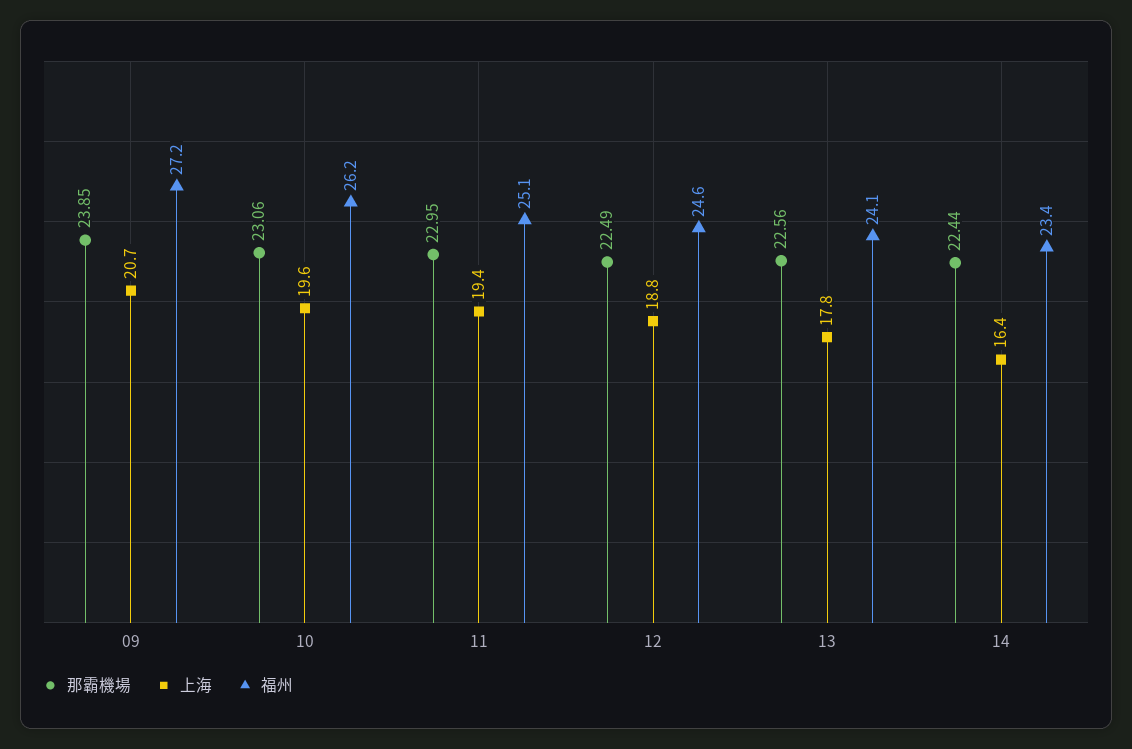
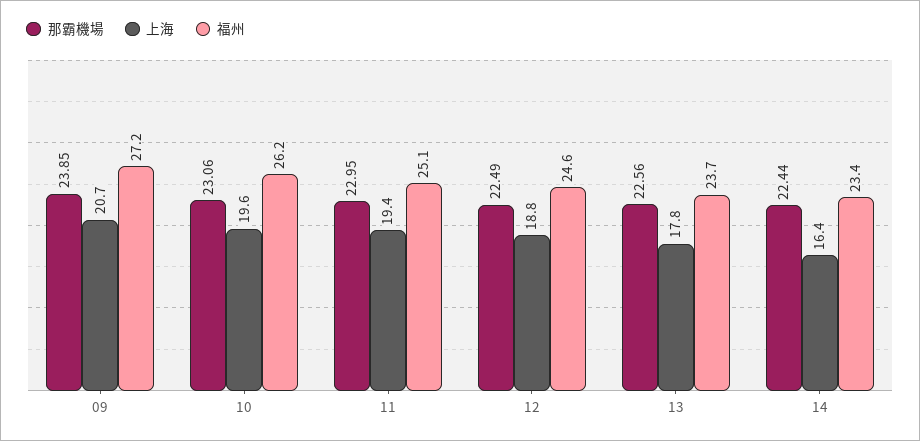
福州, 13: 24.1 -> 23.7

